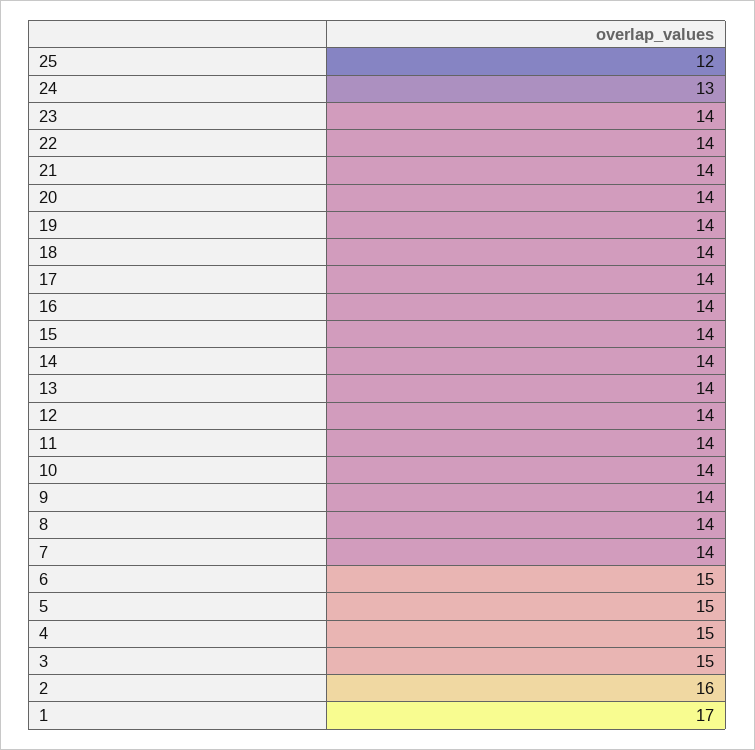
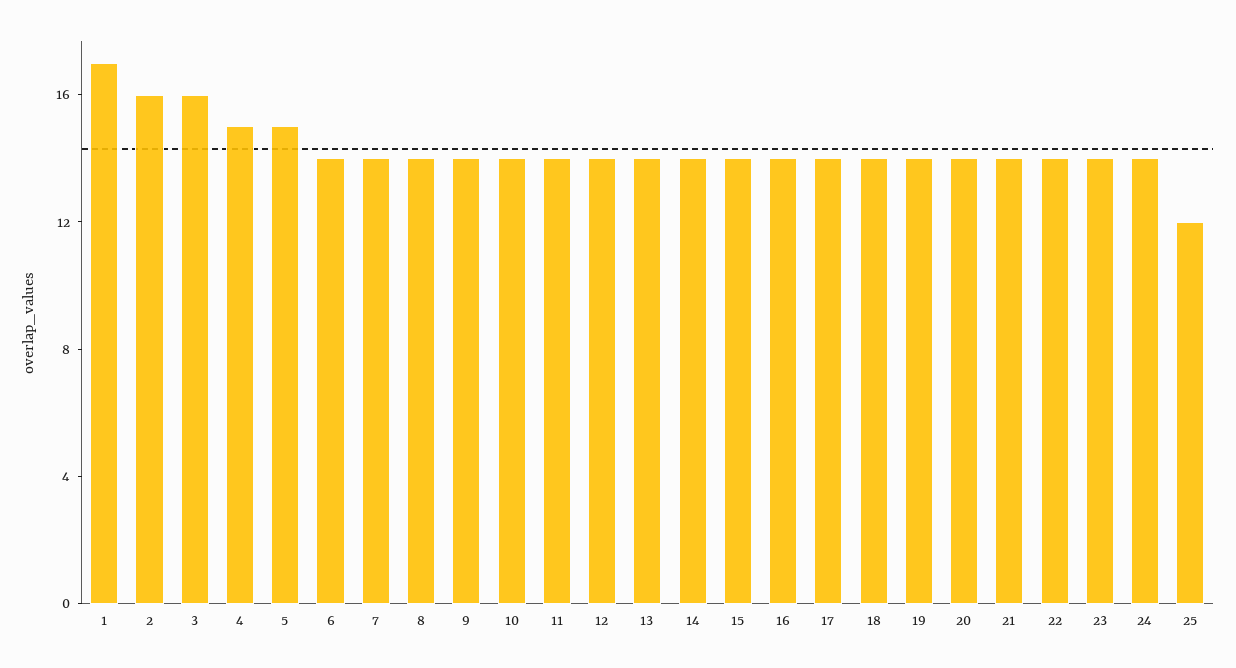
24: 13 -> 14
6: 15 -> 14
3: 15 -> 16

